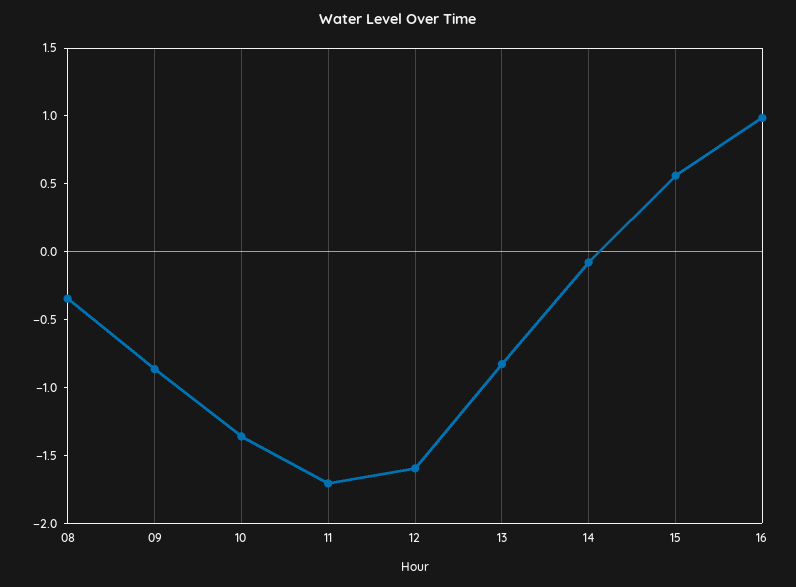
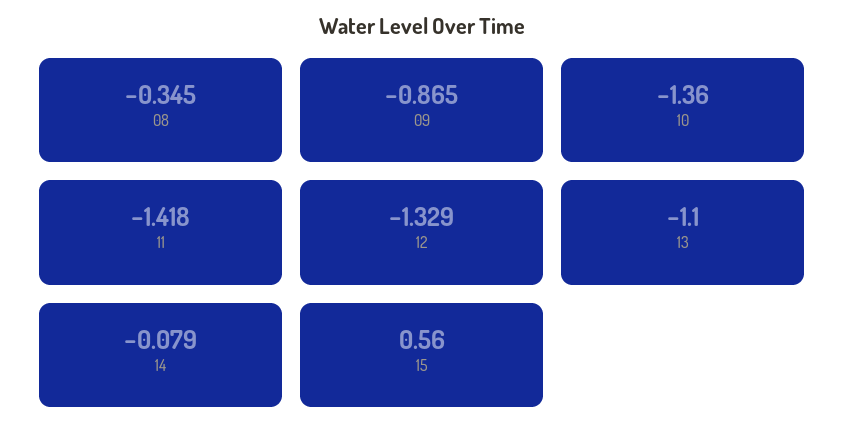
11: -1.7 -> -1.418
12: -1.6 -> -1.329
13: -0.8 -> -1.1
16: 1 -> none

